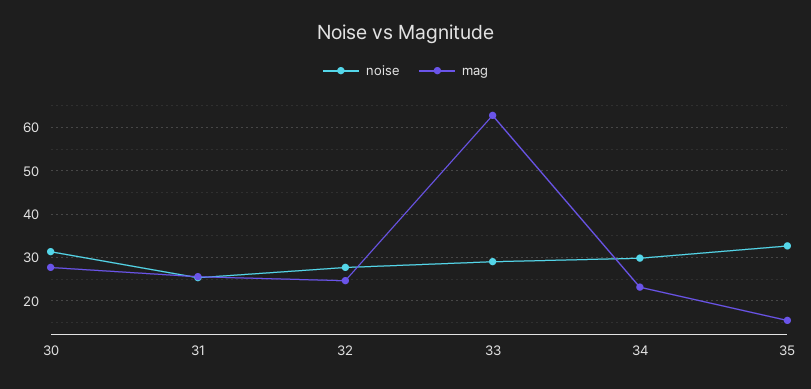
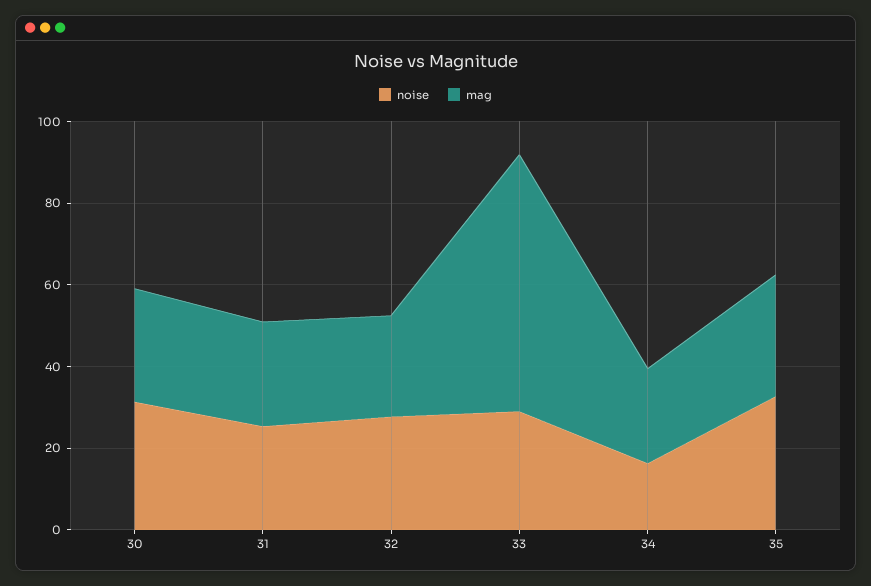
noise, 34: 30 -> 15
mag, 35: 16 -> 30

